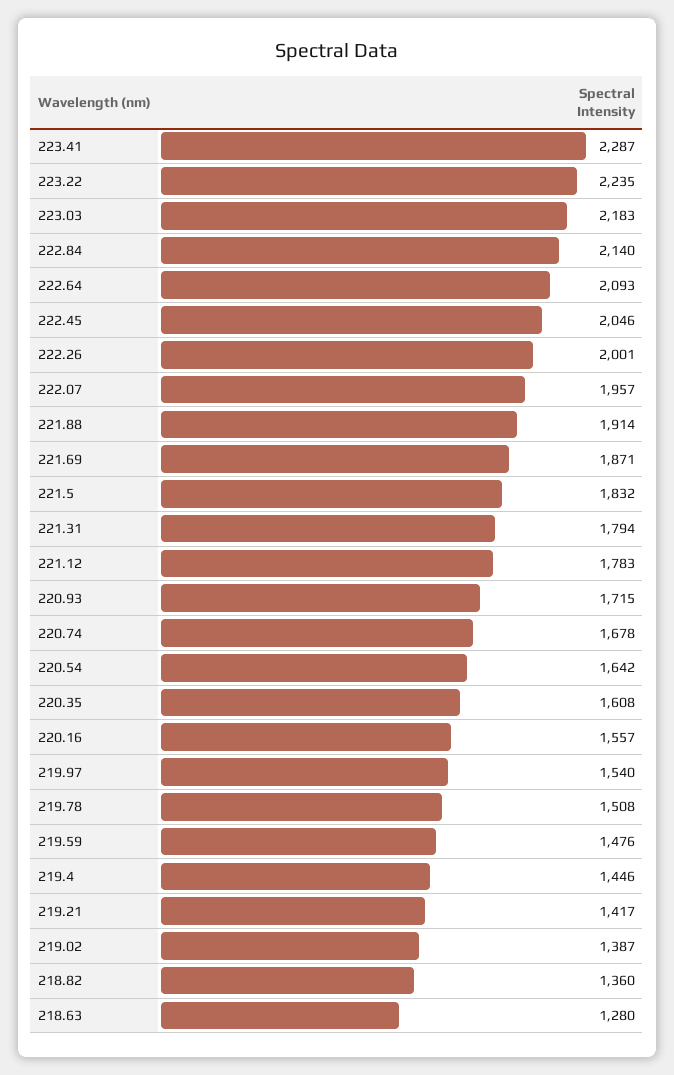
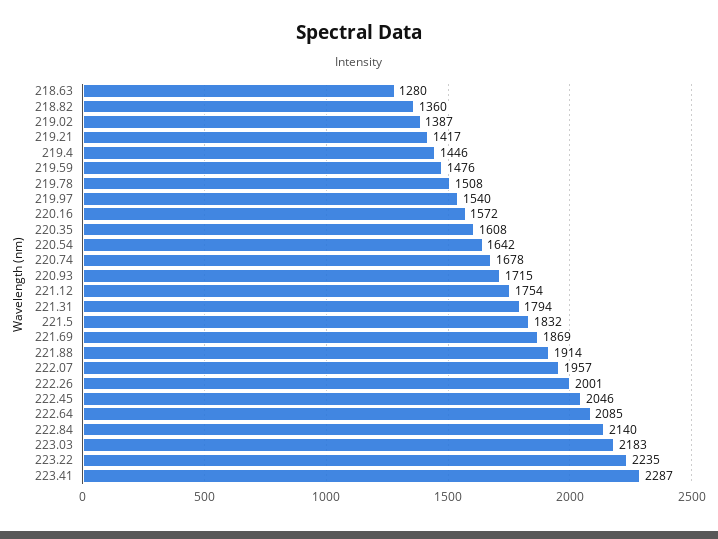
222.64: 2093 -> 2085
221.69: 1871 -> 1869
221.12: 1783 -> 1754
220.16: 1557 -> 1572

